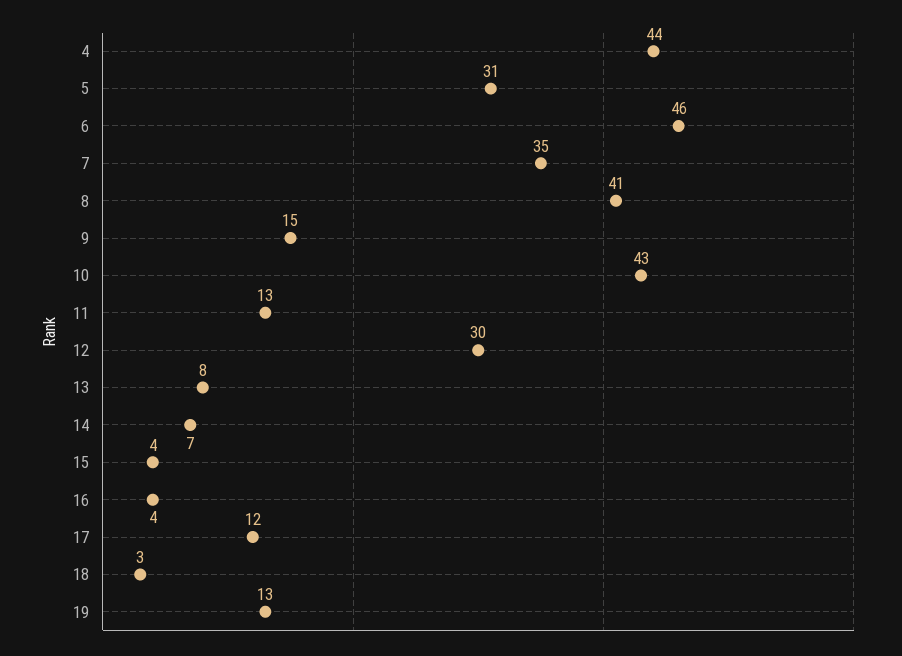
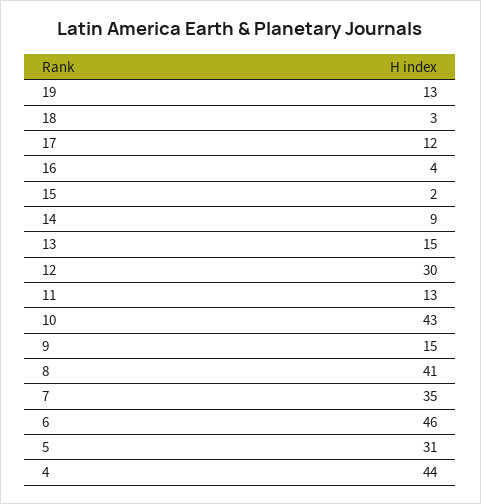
13: 8 -> 15
14: 7 -> 9
15: 4 -> 2

